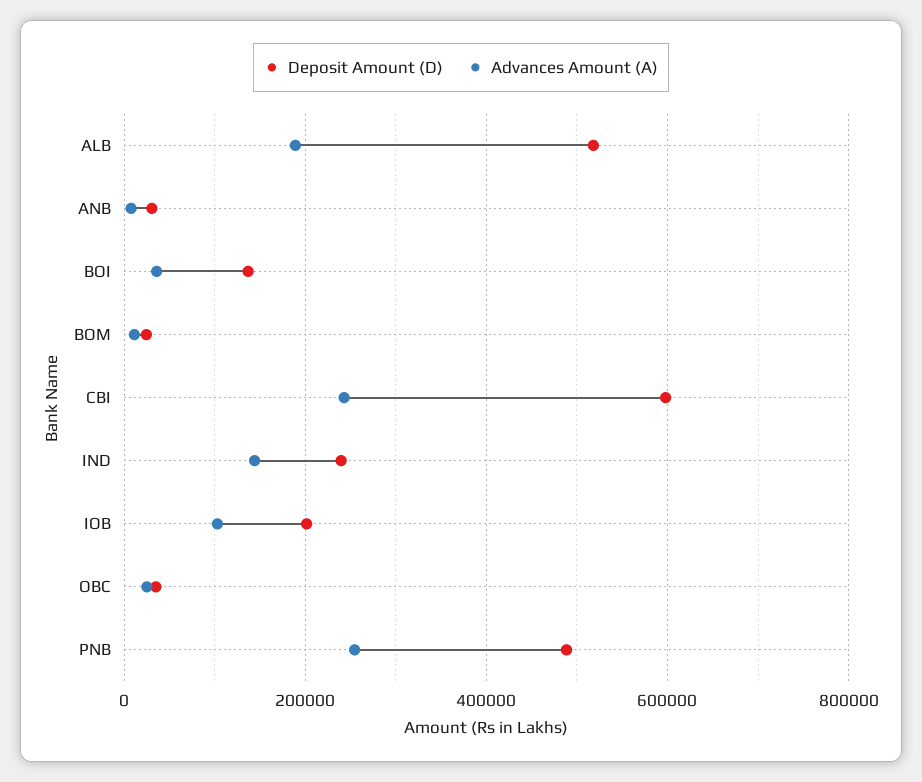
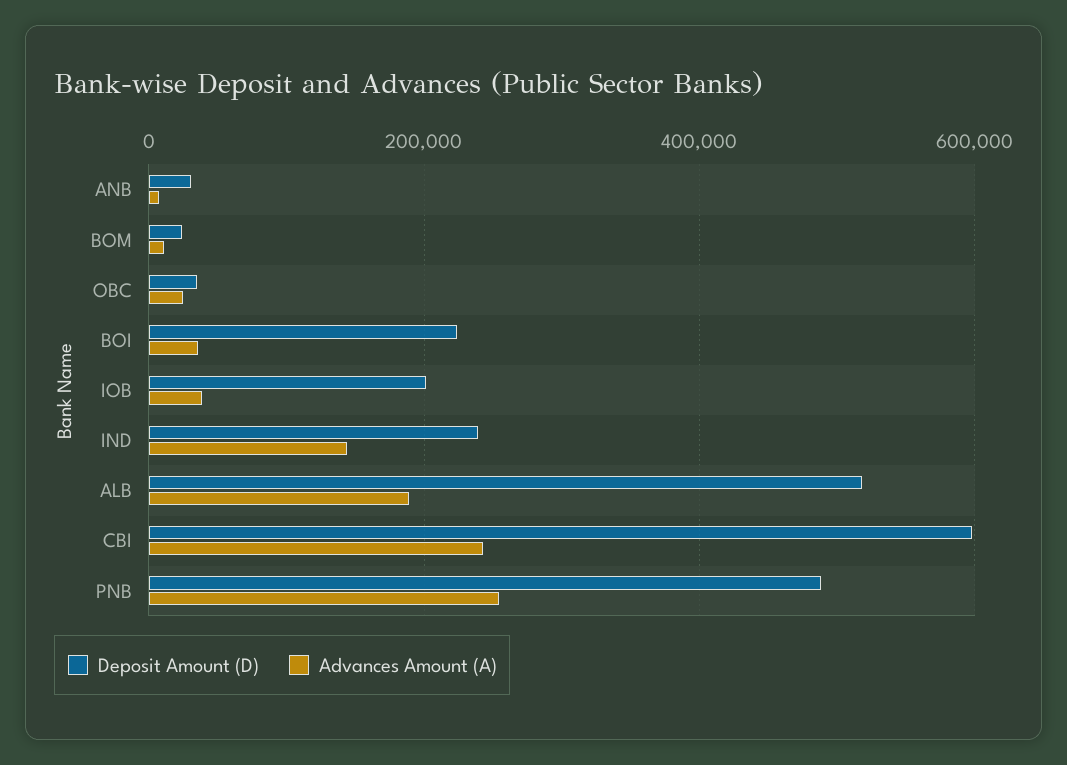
Deposit Amount (D), BOI: 140000 -> 220000
Advances Amount (A), IOB: 100000 -> 40000

